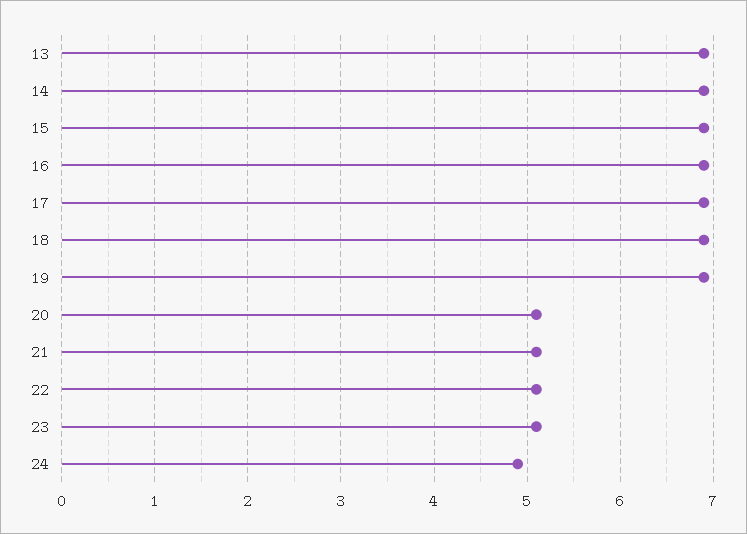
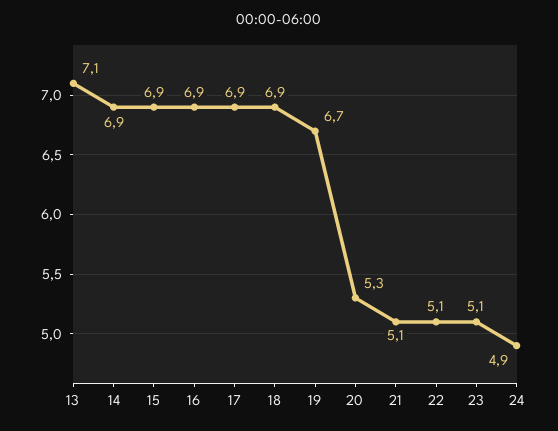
13: 6.9 -> 7.1
19: 6.9 -> 6.7
20: 5.1 -> 5.3

